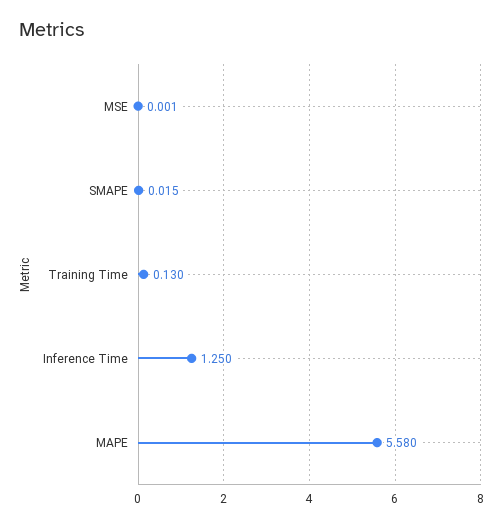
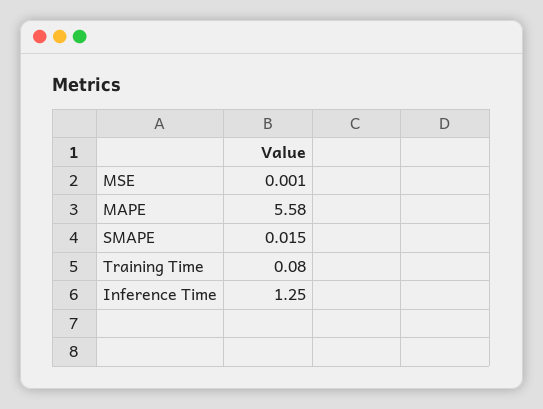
Training Time: 0.13 -> 0.08

